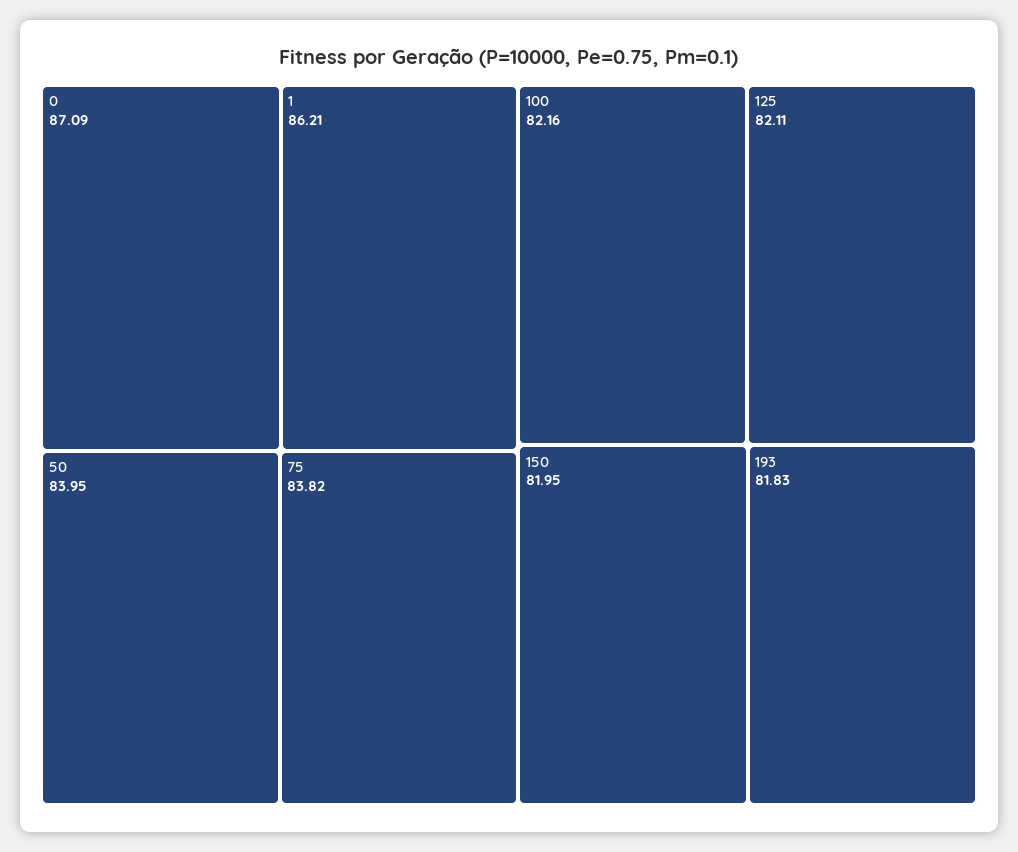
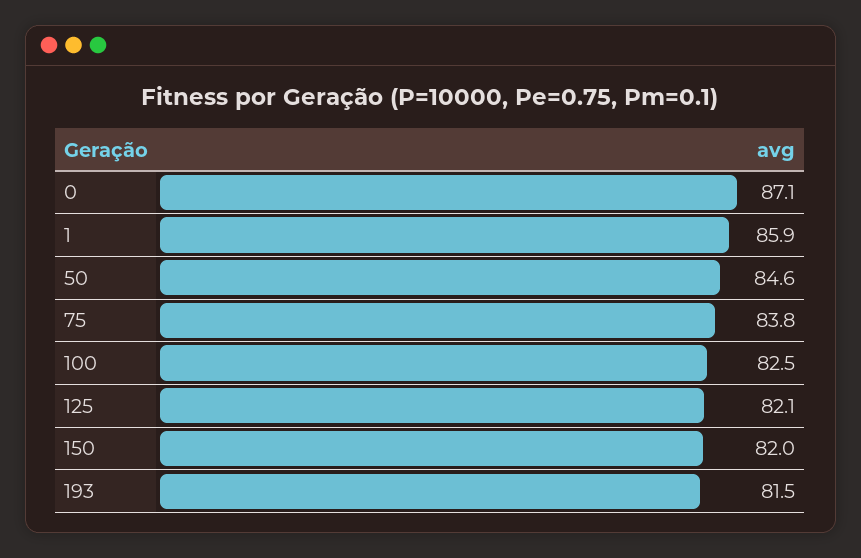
1: 86.21 -> 85.9
50: 83.95 -> 84.6
100: 82.16 -> 82.5
193: 81.83 -> 81.5

